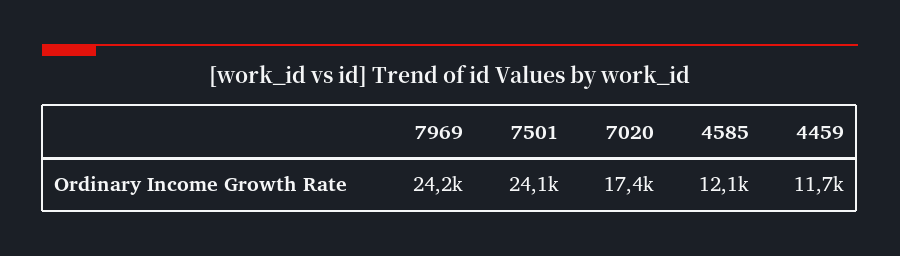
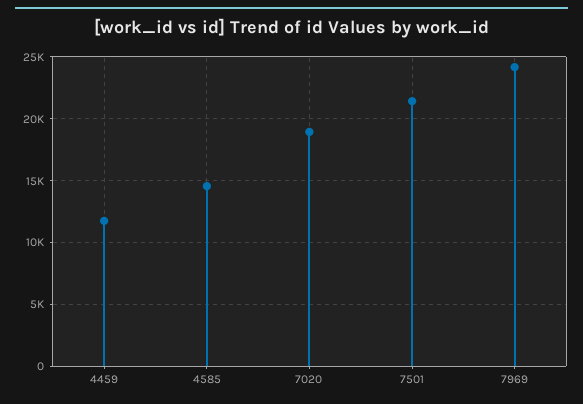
7501: 24100 -> 21500
7020: 17400 -> 19000
4585: 12100 -> 14500

